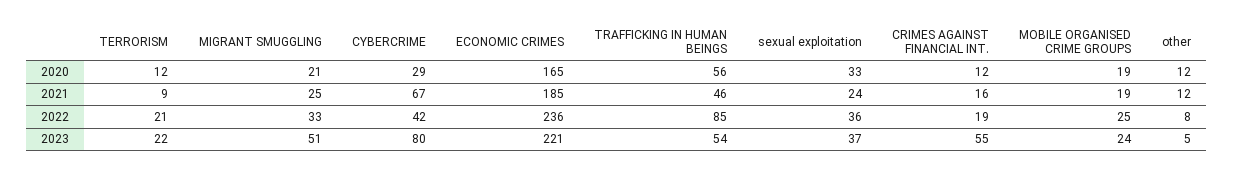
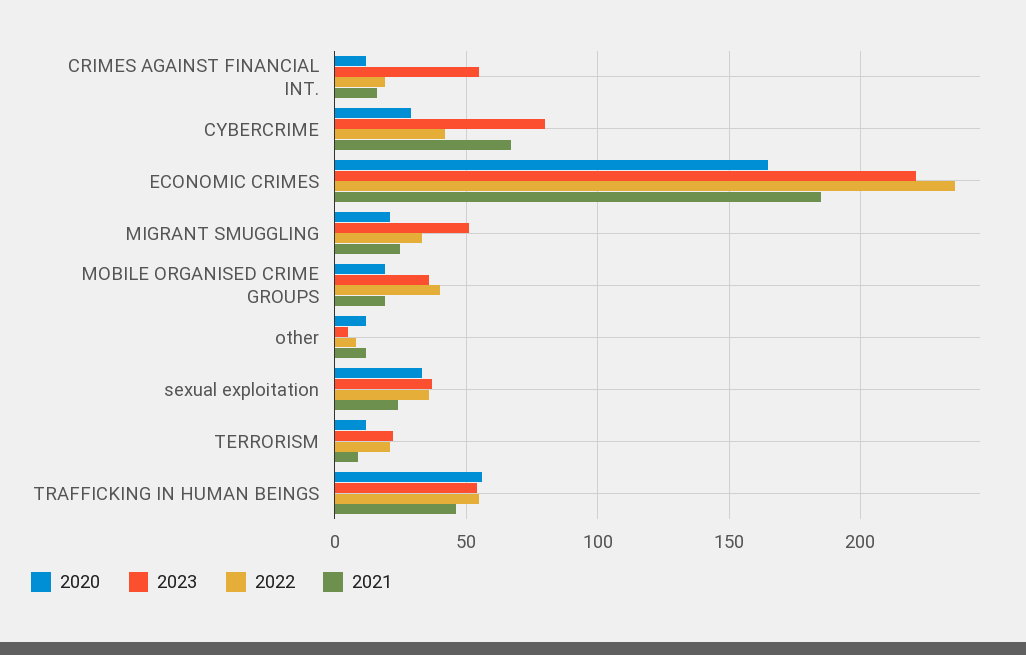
2022, TRAFFICKING IN HUMAN BEINGS: 85 -> 55
2022, MOBILE ORGANISED CRIME GROUPS: 25 -> 40
2023, MOBILE ORGANISED CRIME GROUPS: 24 -> 35

